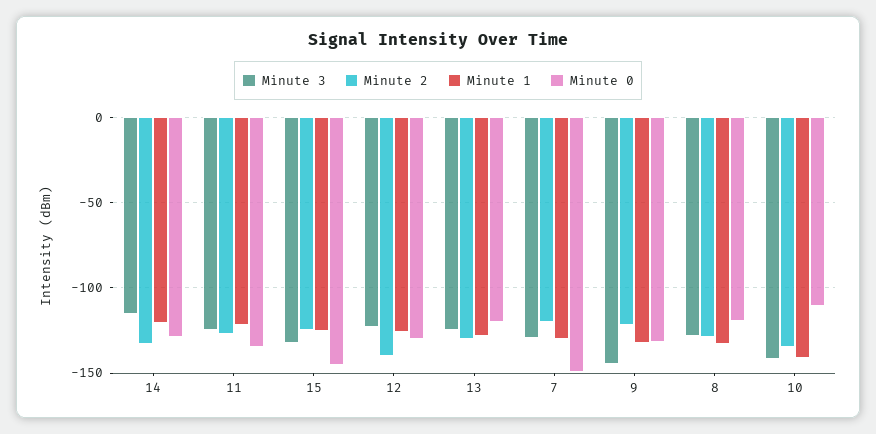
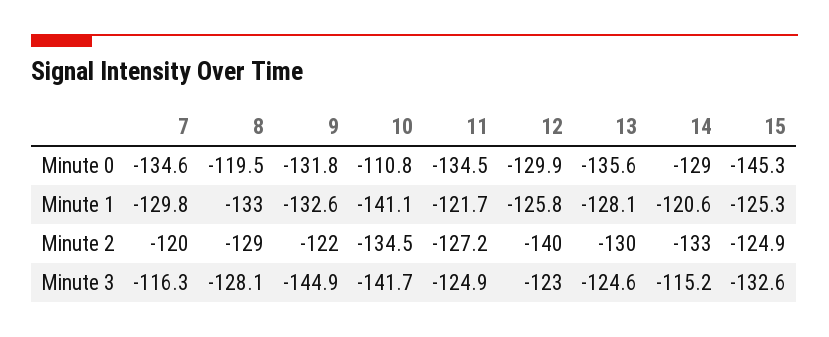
Minute 0, 13: -120 -> -135.6
Minute 3, 7: -130 -> -116.3
Minute 0, 7: -150 -> -134.6

